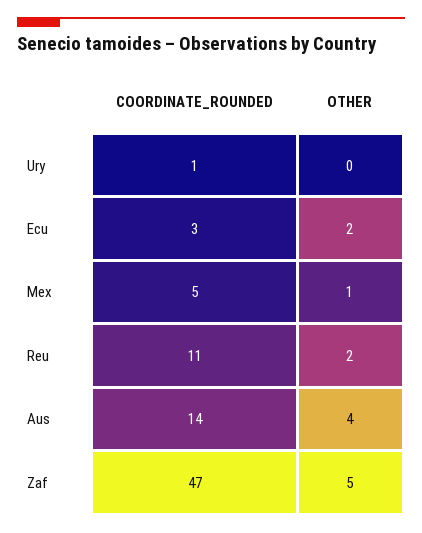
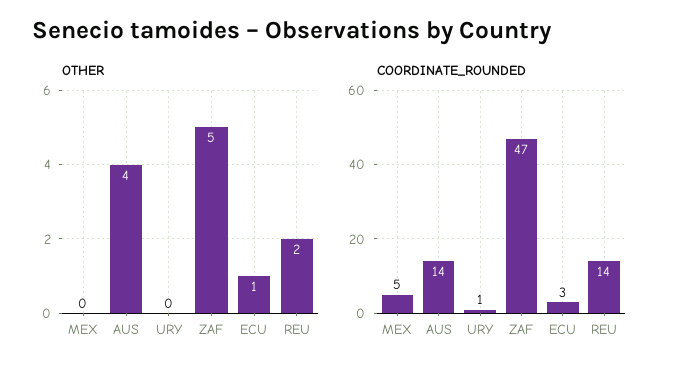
OTHER, Ecu: 2 -> 1
OTHER, Mex: 1 -> 0
COORDINATE_ROUNDED, Reu: 11 -> 14

